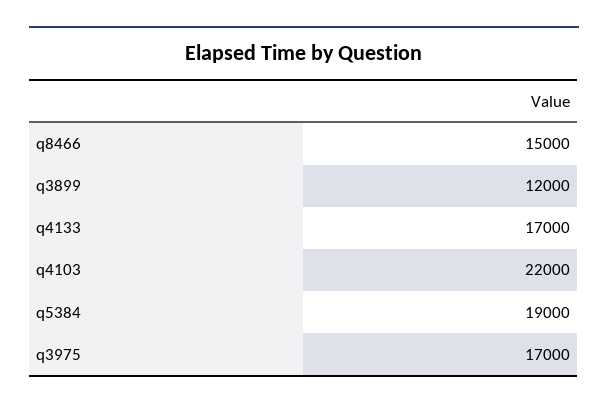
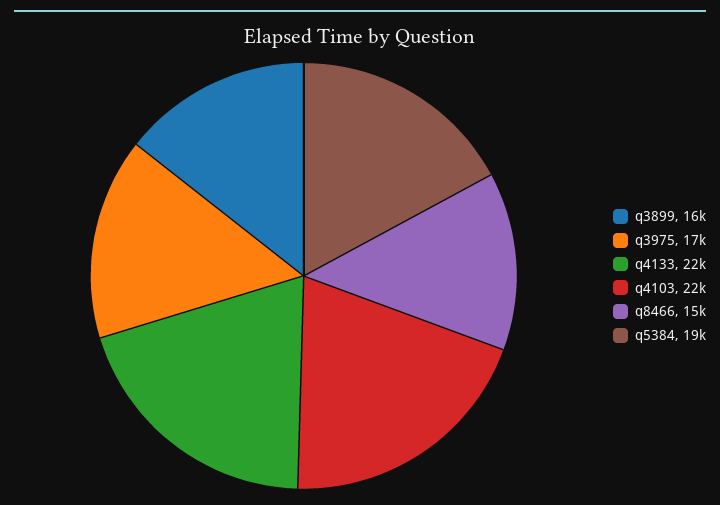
q3899: 12000 -> 16000
q4133: 17000 -> 22000

